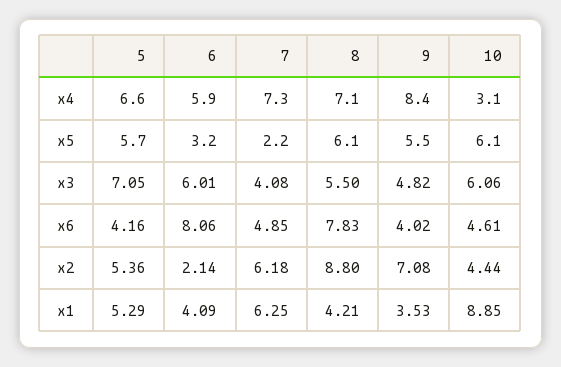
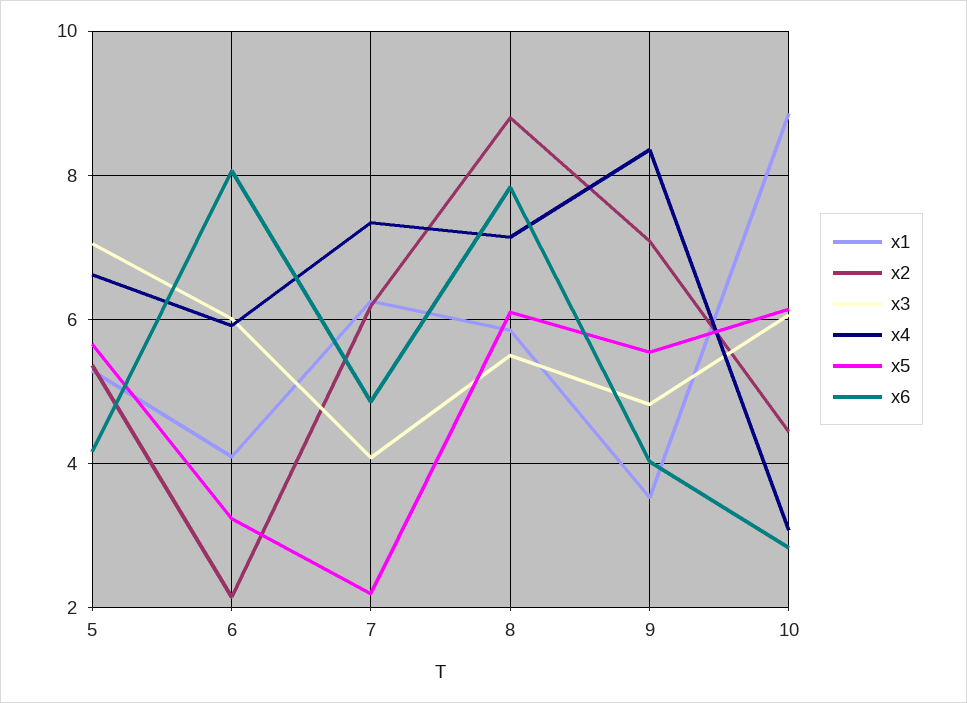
x6, 10: 4.61 -> 2.8
x1, 8: 4.21 -> 5.8

